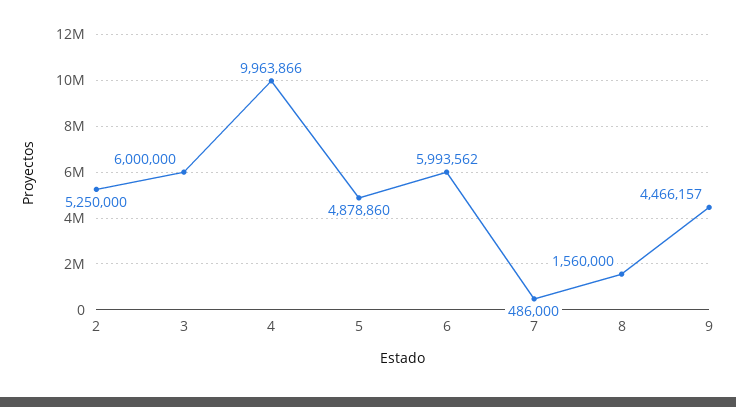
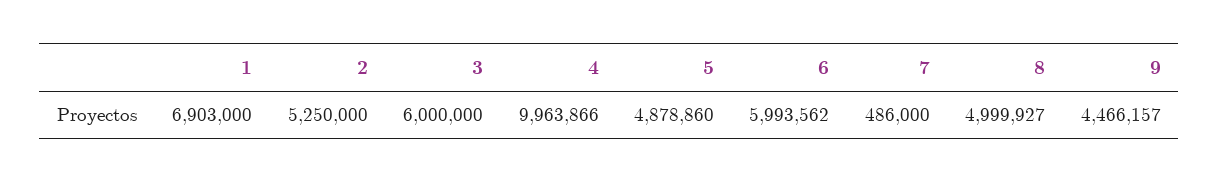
8: 1560000 -> 4999927
1: none -> 6903000

